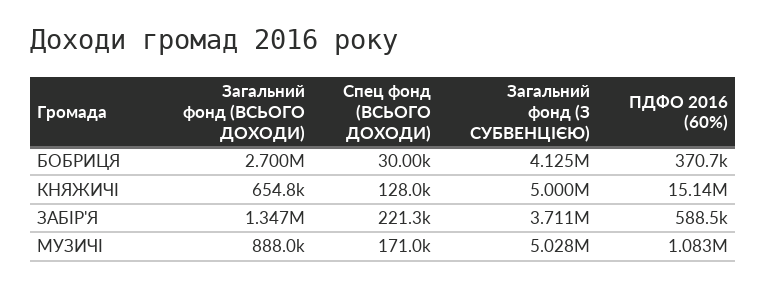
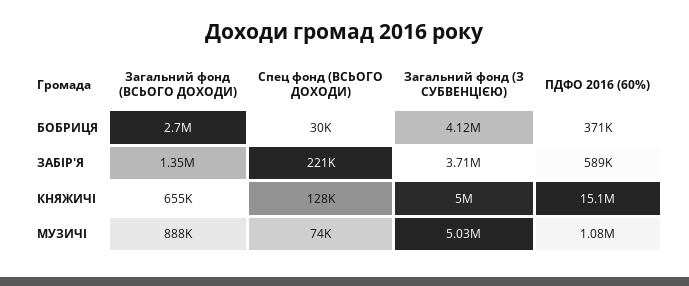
Спец фонд (ВСЬОГО ДОХОДИ), МУЗИЧІ: 171000 -> 74000

